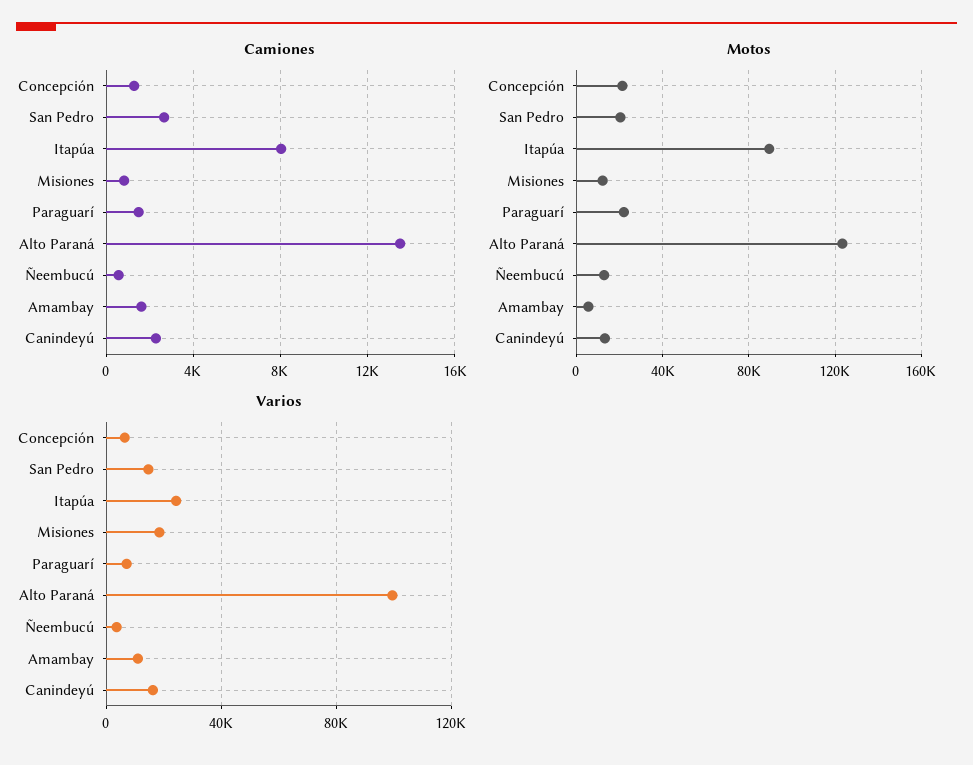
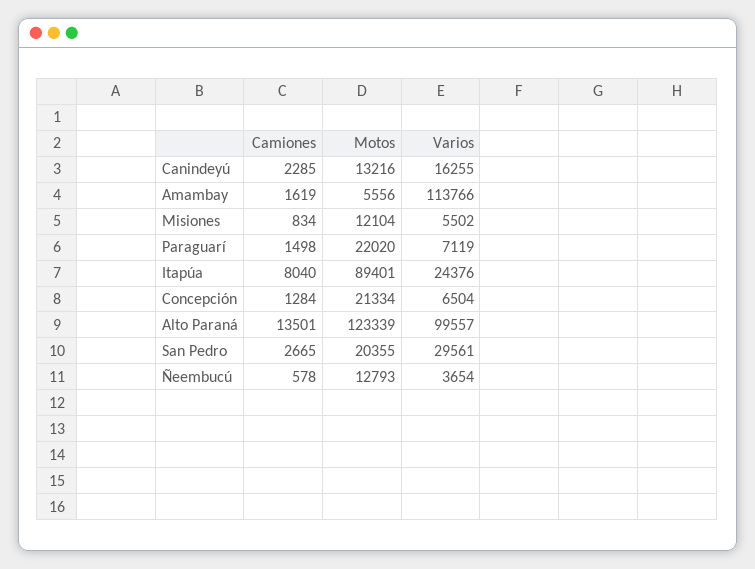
Varios, San Pedro: 15000 -> 29561
Varios, Misiones: 20000 -> 5502
Varios, Amambay: 10000 -> 113766

